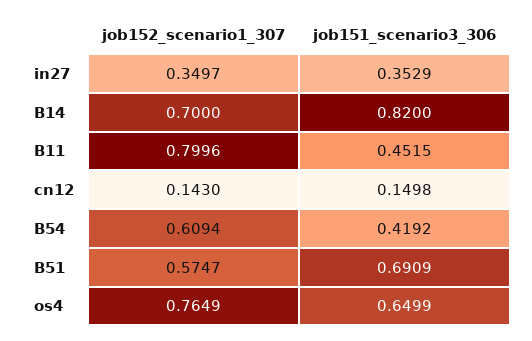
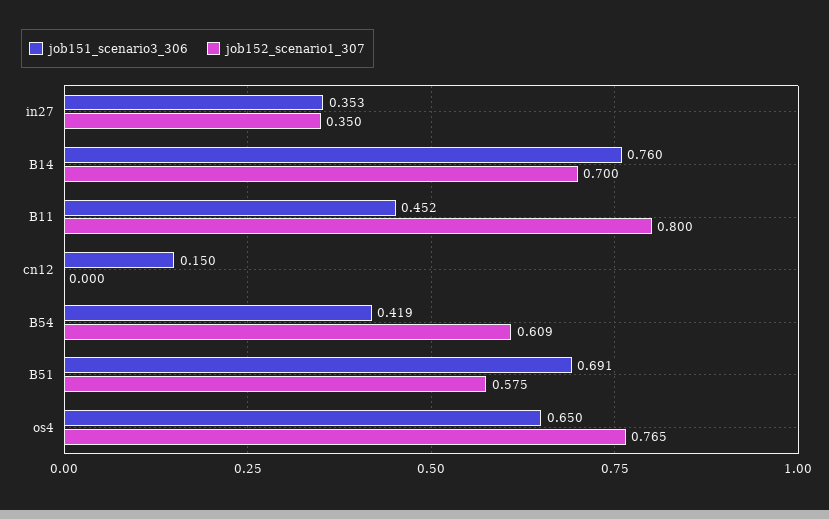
job151_scenario3_306, B14: 0.82 -> 0.76
job152_scenario1_307, cn12: 0.143 -> 0

